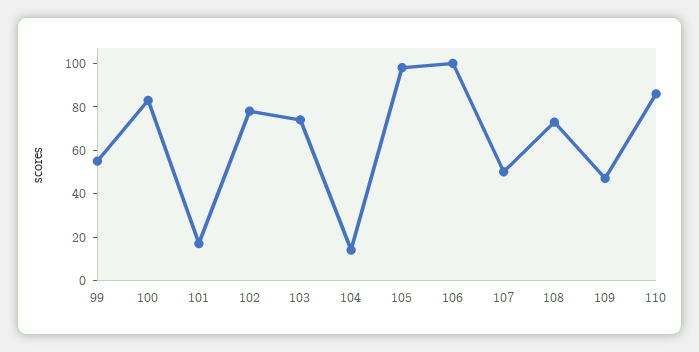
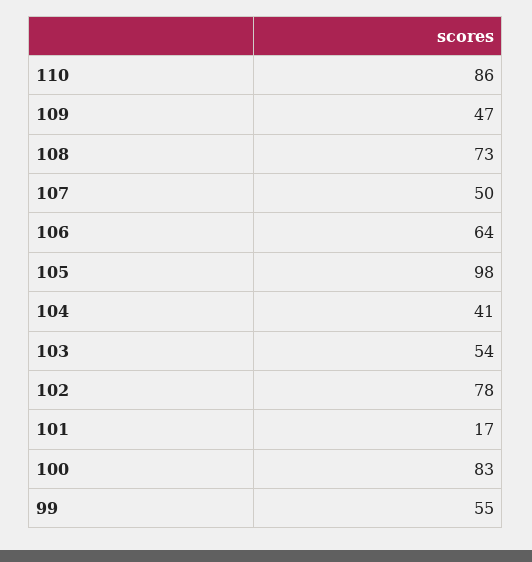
103: 75 -> 54
104: 15 -> 41
106: 100 -> 64

